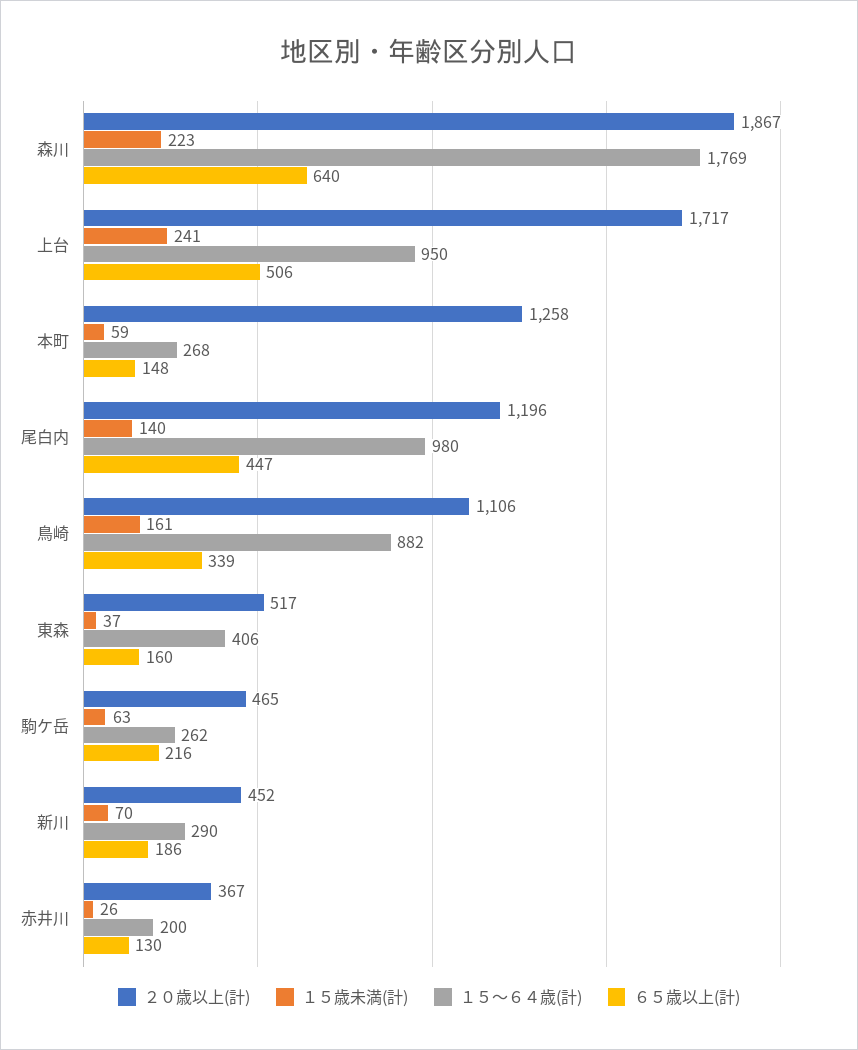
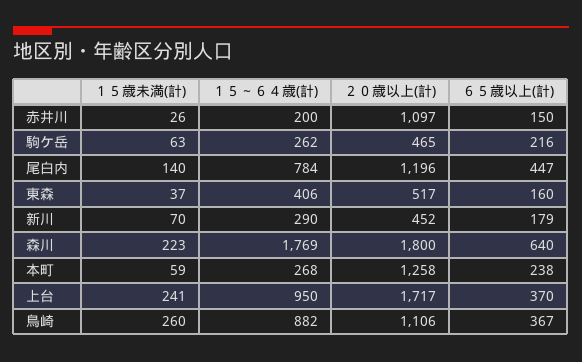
２０歳以上(計), 森川: 1867 -> 1800
６５歳以上(計), 上台: 506 -> 370
６５歳以上(計), 本町: 148 -> 238
１５～６４歳(計), 尾白内: 980 -> 784
１５歳未満(計), 鳥崎: 161 -> 260
６５歳以上(計), 鳥崎: 339 -> 367
６５歳以上(計), 新川: 186 -> 179
２０歳以上(計), 赤井川: 367 -> 1097
６５歳以上(計), 赤井川: 130 -> 150

